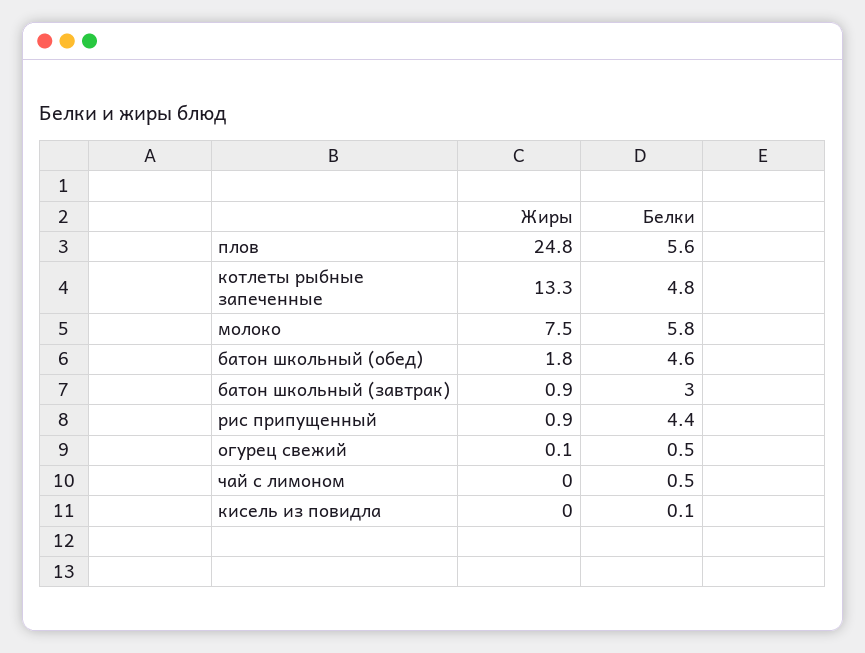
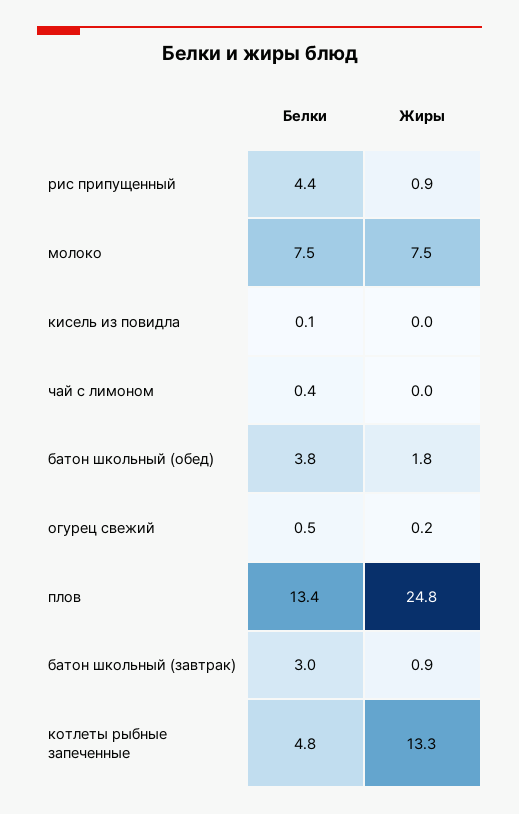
Белки, плов: 5.6 -> 13.4
Белки, молоко: 5.8 -> 7.5
Белки, батон школьный (обед): 4.6 -> 3.8
Жиры, огурец свежий: 0.1 -> 0.2
Белки, чай с лимоном: 0.5 -> 0.4

